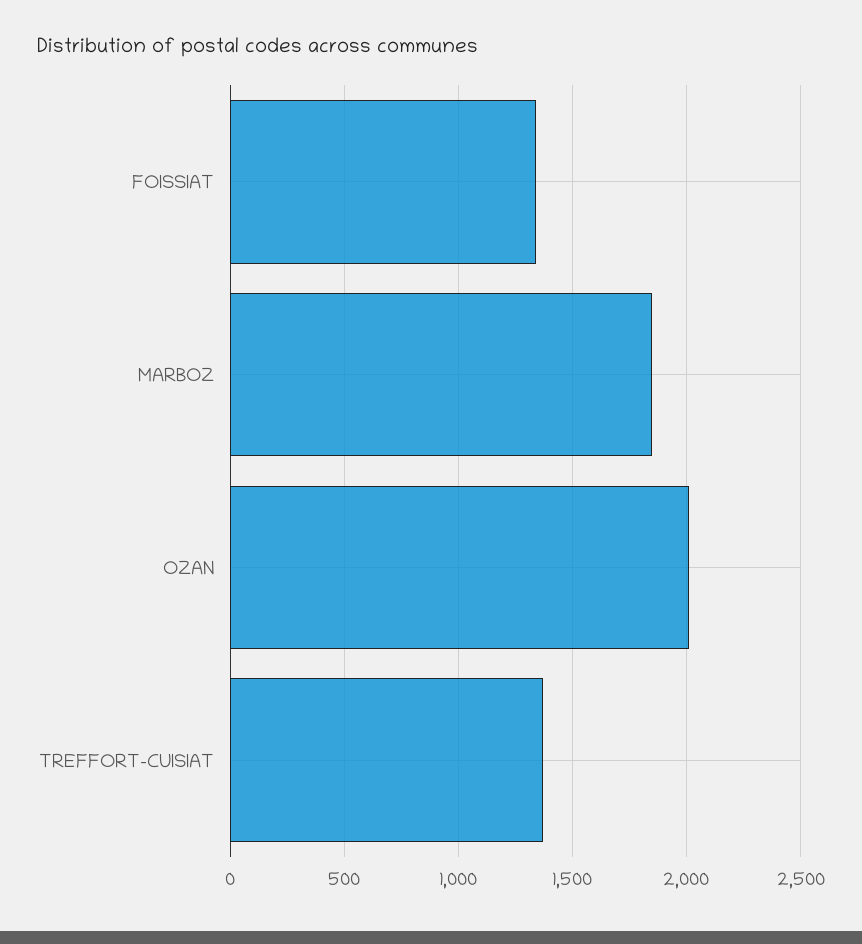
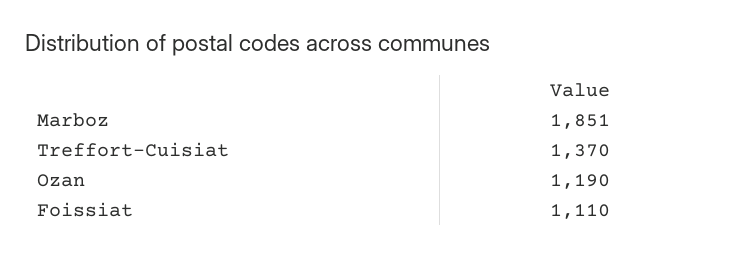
FOISSIAT: 1350 -> 1110
OZAN: 2000 -> 1190

